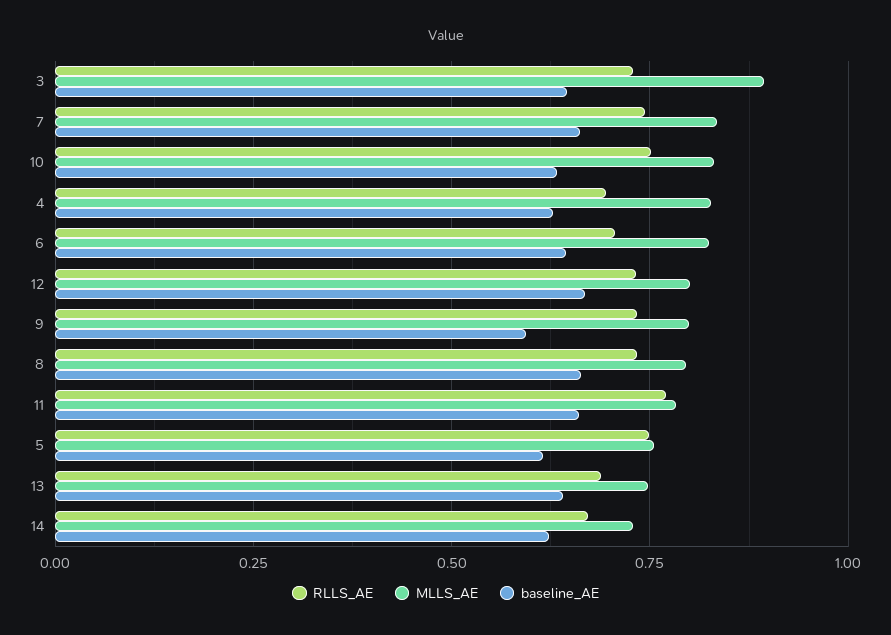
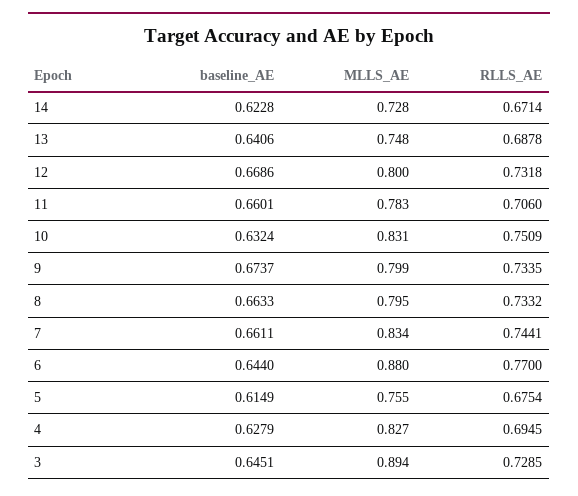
RLLS_AE, 6: 0.7 -> 0.77
MLLS_AE, 6: 0.825 -> 0.88
baseline_AE, 9: 0.6 -> 0.6737
RLLS_AE, 11: 0.775 -> 0.706
RLLS_AE, 5: 0.75 -> 0.6754

